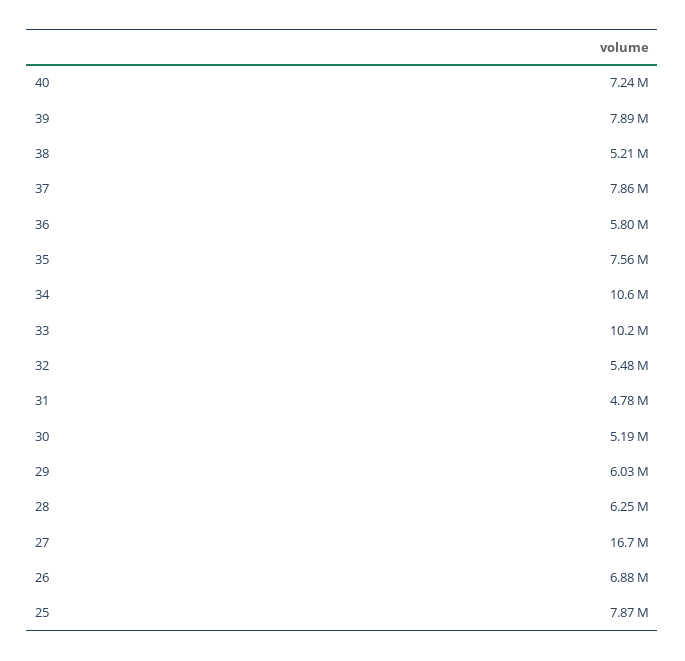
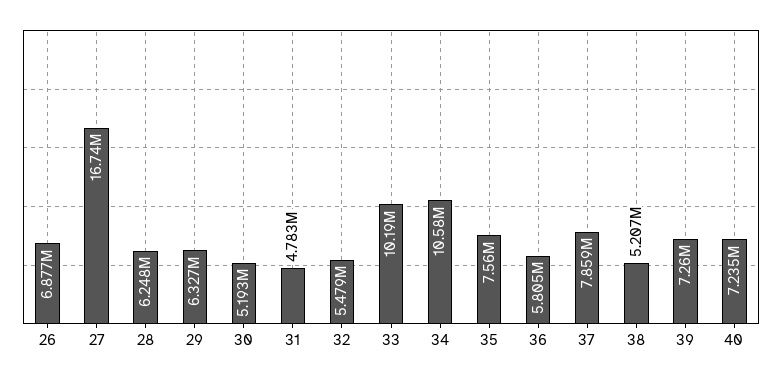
39: 7890000 -> 7260000
29: 6030000 -> 6327000
25: 7870000 -> none

